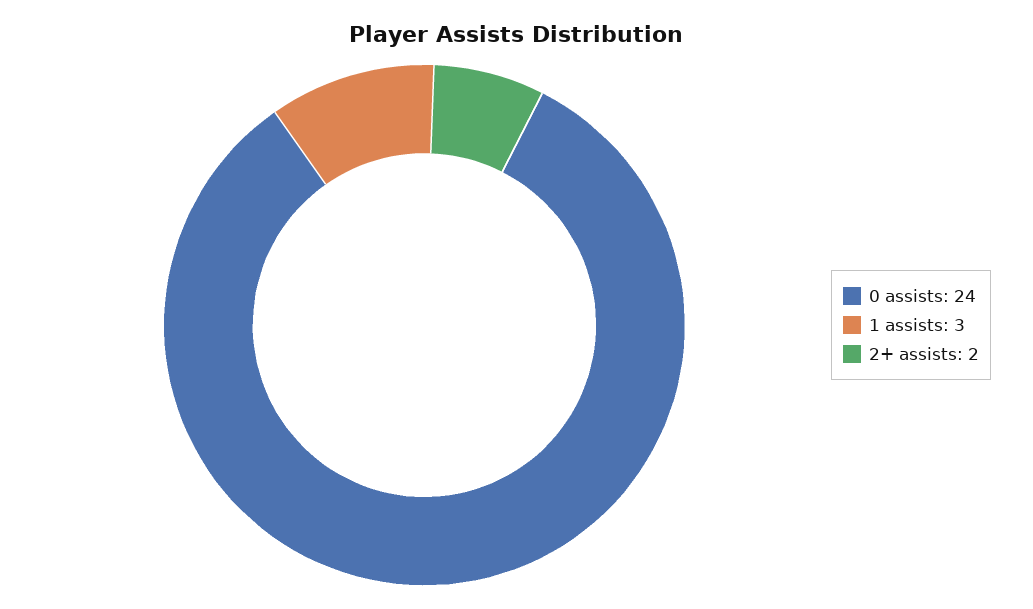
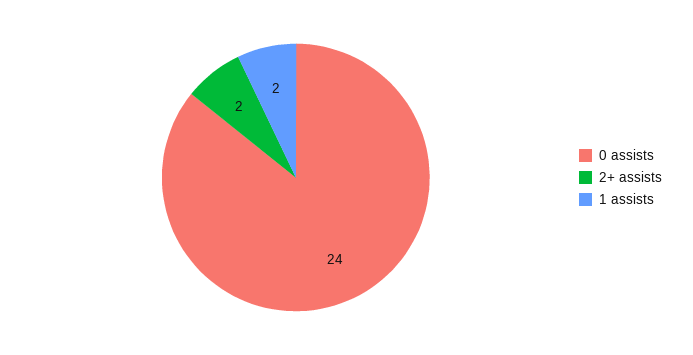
1 assists: 3 -> 2

